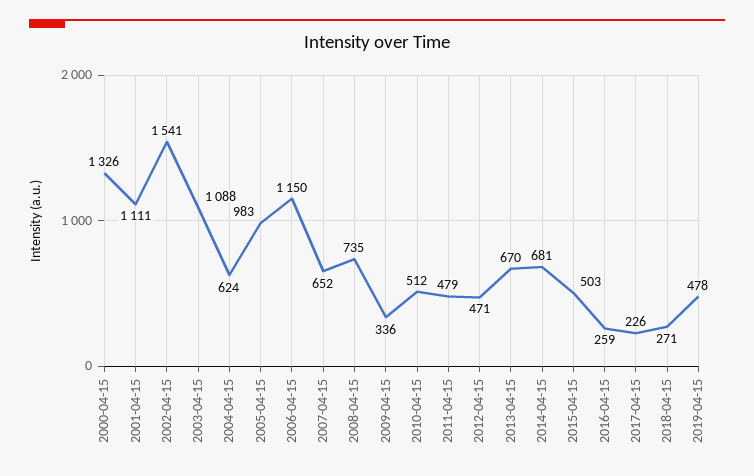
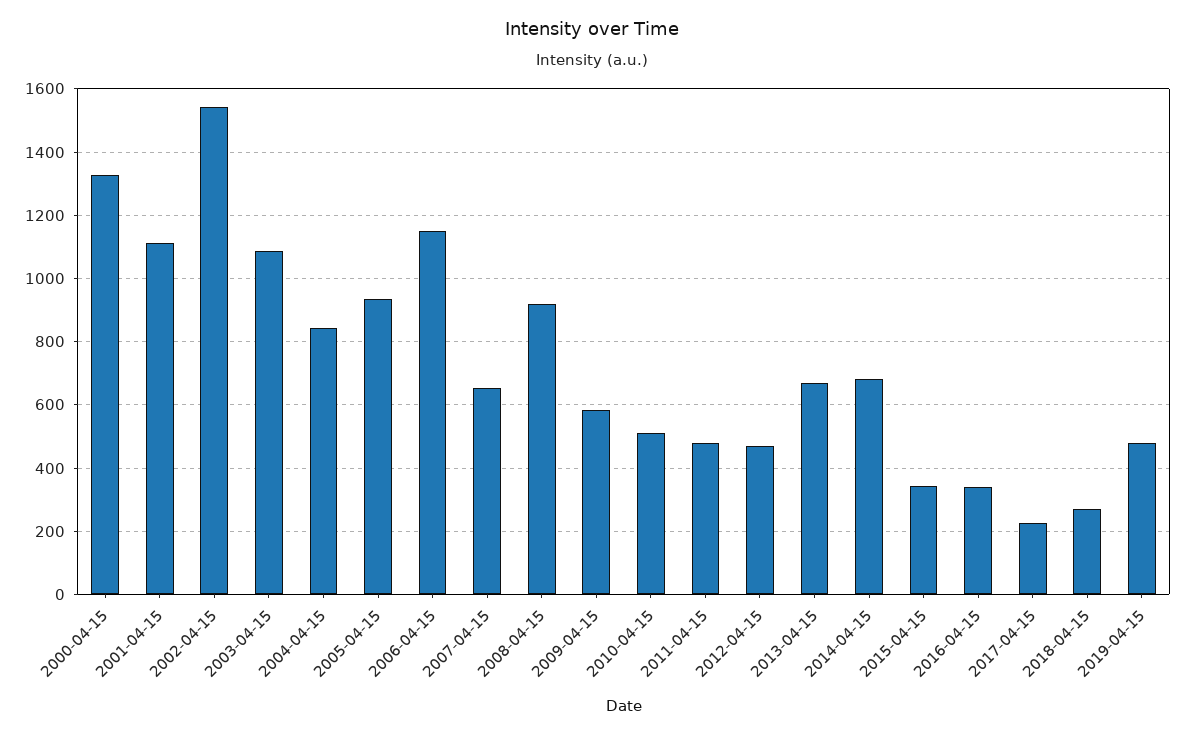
2004-04-15: 624 -> 840
2005-04-15: 983 -> 940
2008-04-15: 735 -> 920
2009-04-15: 336 -> 580
2015-04-15: 503 -> 340
2016-04-15: 259 -> 340

